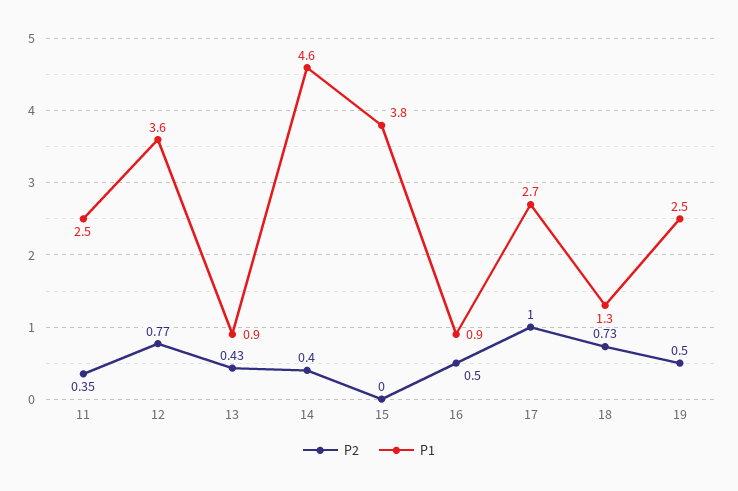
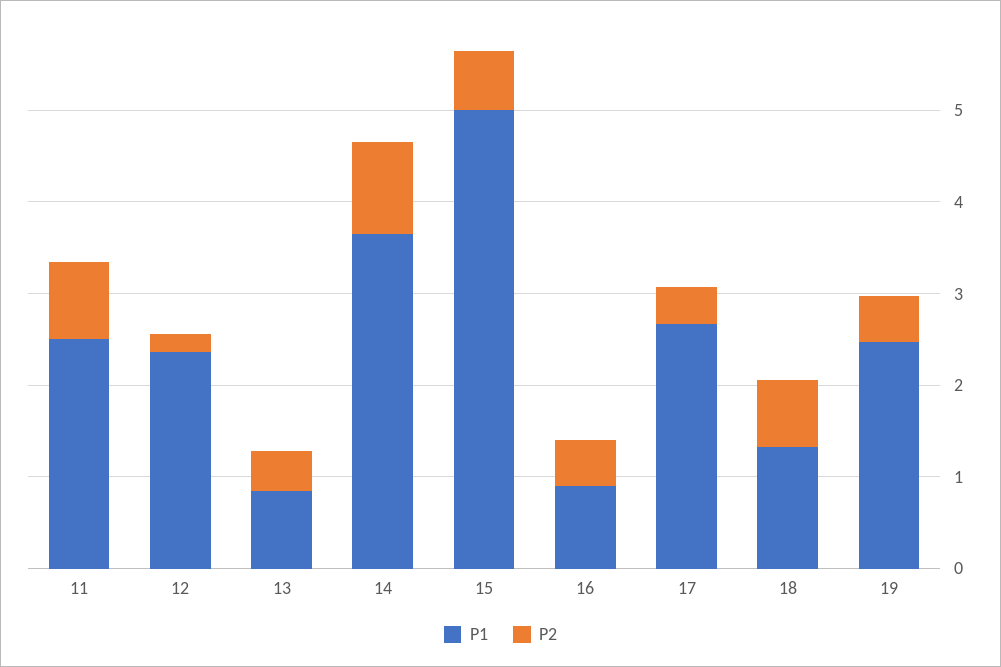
P2, 11: 0.35 -> 0.8
P2, 12: 0.77 -> 0.2
P1, 12: 3.6 -> 2.4
P2, 14: 0.4 -> 1
P1, 14: 4.6 -> 3.6
P2, 15: 0 -> 0.6
P1, 15: 3.8 -> 5
P2, 17: 1 -> 0.4

